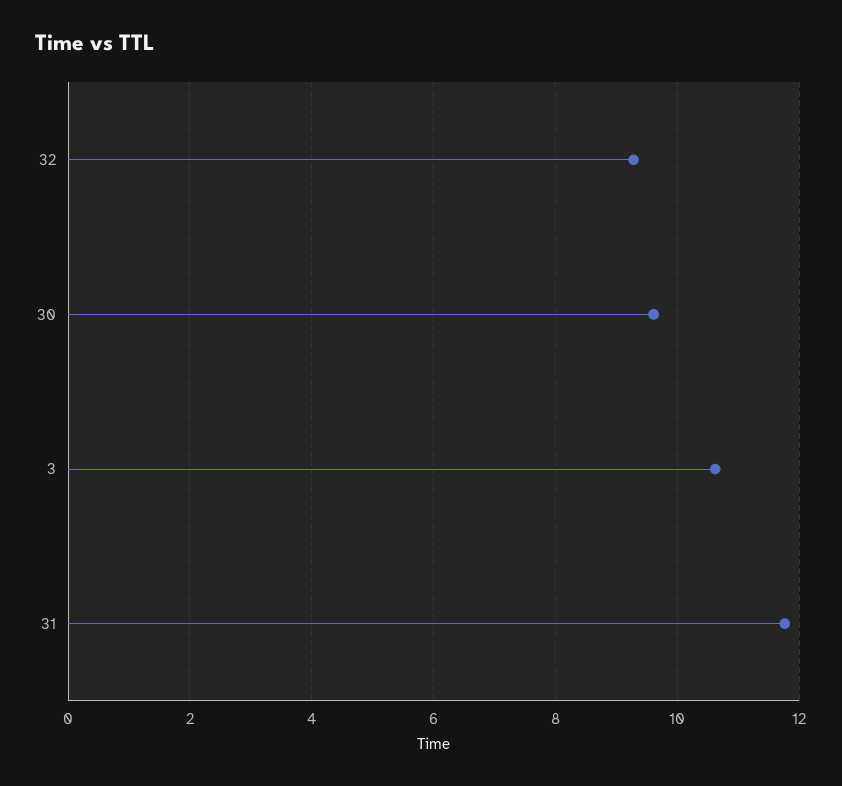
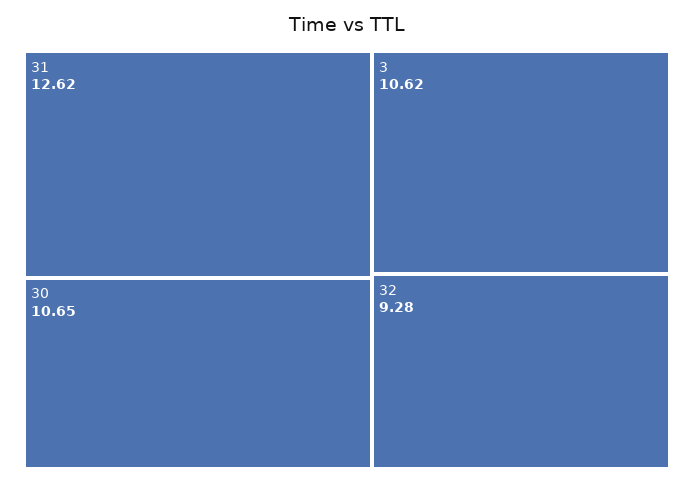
30: 9.6 -> 10.65
31: 11.8 -> 12.62

